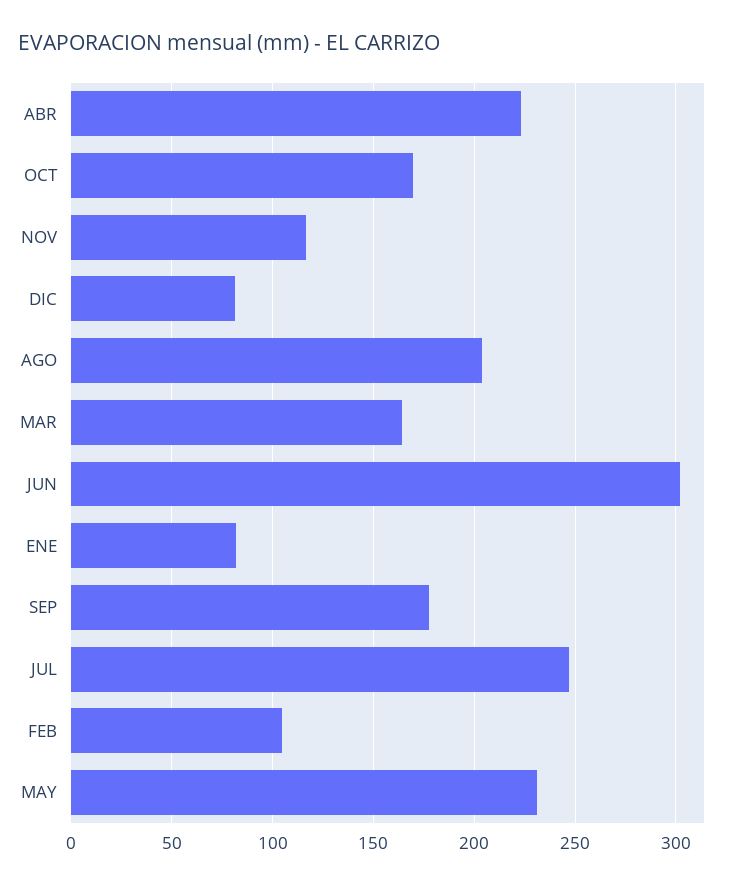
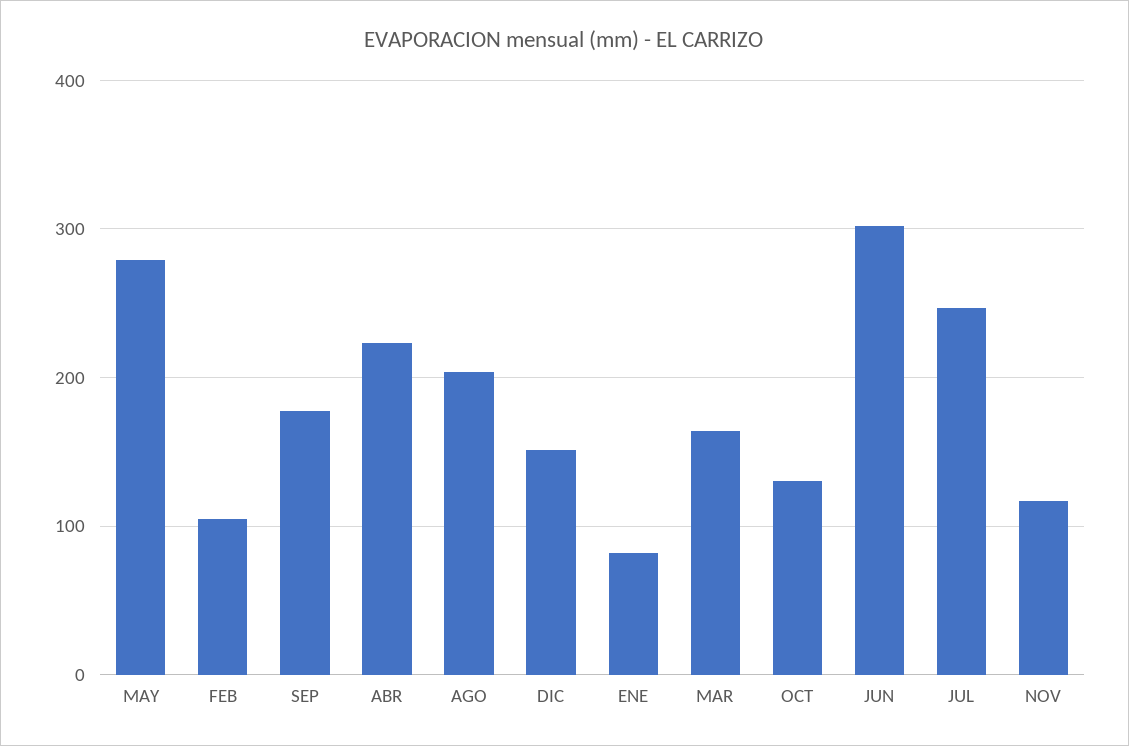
OCT: 170 -> 130
DIC: 80 -> 150
MAY: 230 -> 280

